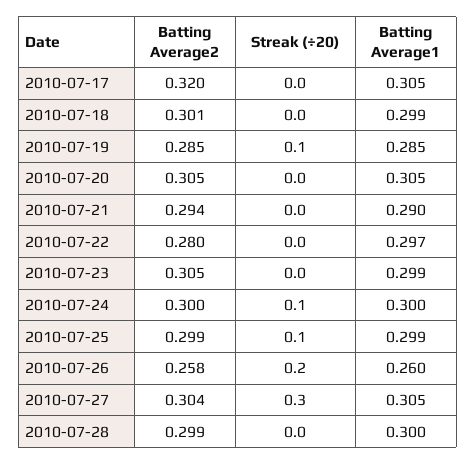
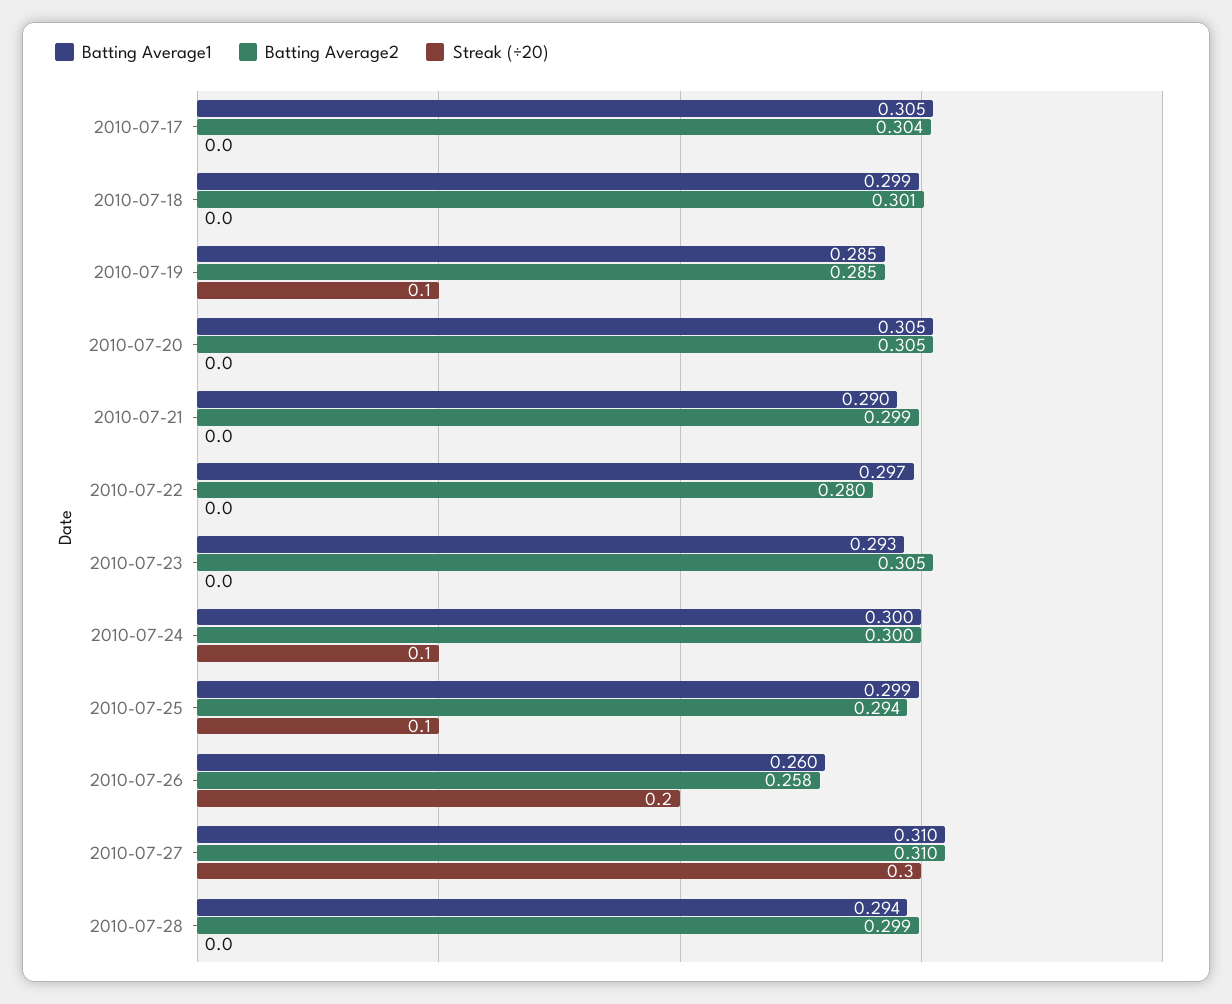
Batting Average2, 2010-07-17: 0.32 -> 0.304
Batting Average2, 2010-07-21: 0.294 -> 0.299
Batting Average1, 2010-07-23: 0.299 -> 0.293
Batting Average2, 2010-07-25: 0.299 -> 0.294
Batting Average2, 2010-07-27: 0.304 -> 0.31
Batting Average1, 2010-07-27: 0.305 -> 0.31
Batting Average1, 2010-07-28: 0.3 -> 0.294

